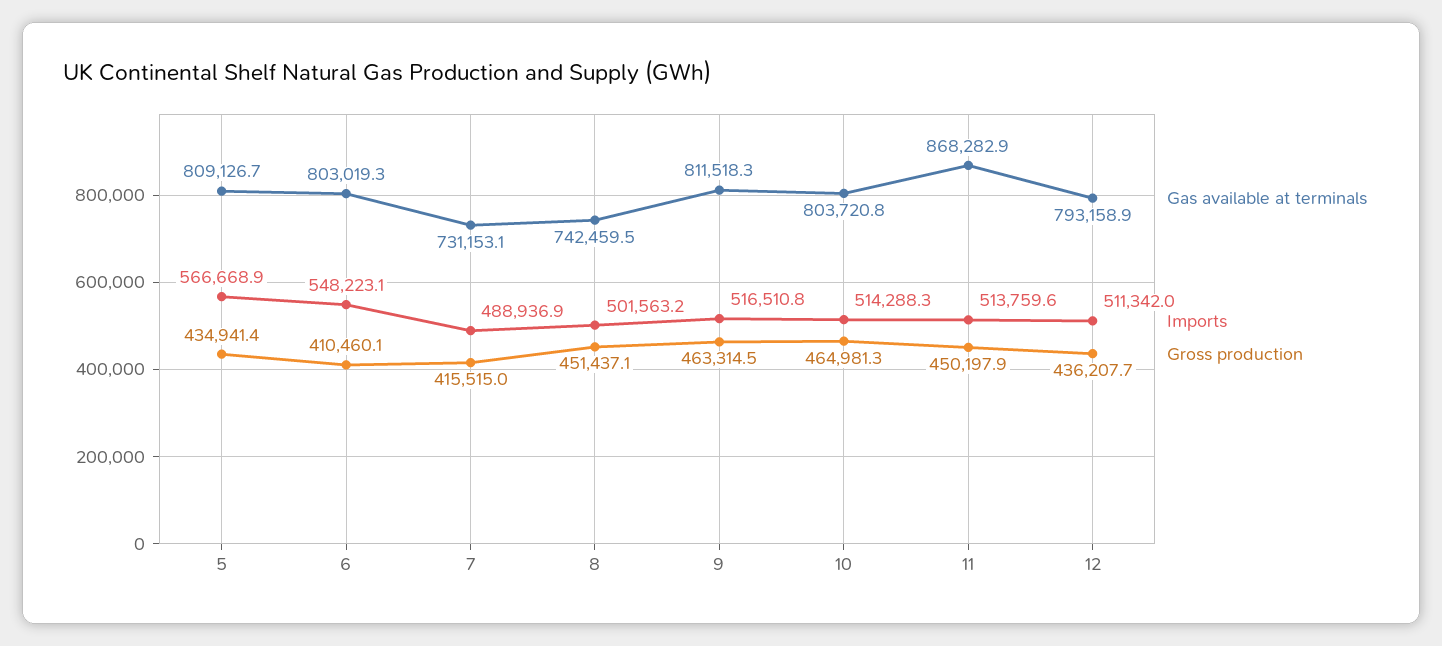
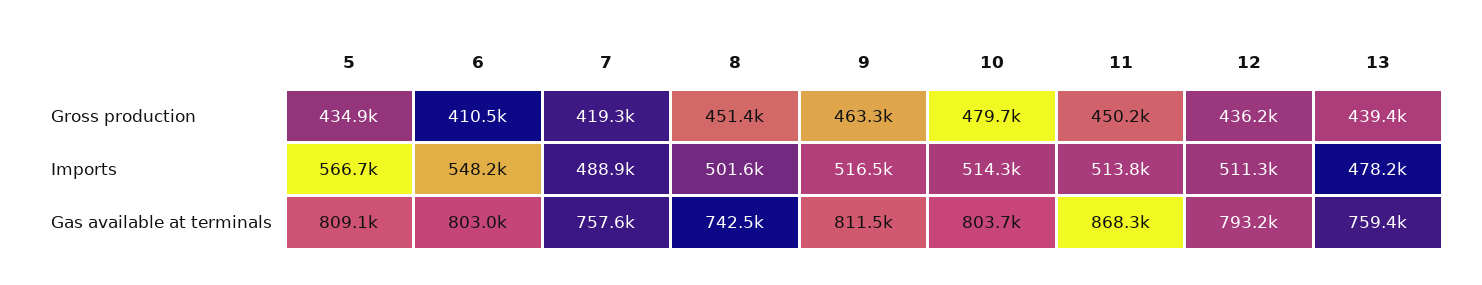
Gas available at terminals, 7: 731153.1 -> 757600
Gross production, 7: 415515 -> 419300
Gross production, 10: 464981.3 -> 479700
Gross production, 13: none -> 439400
Imports, 13: none -> 478200
Gas available at terminals, 13: none -> 759400

